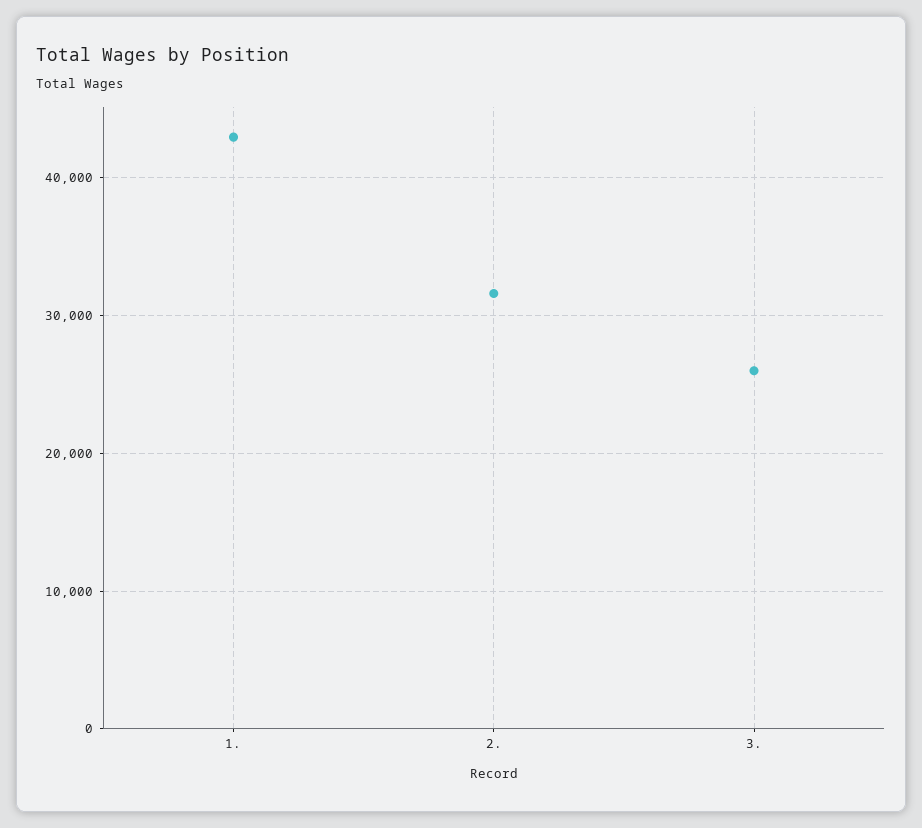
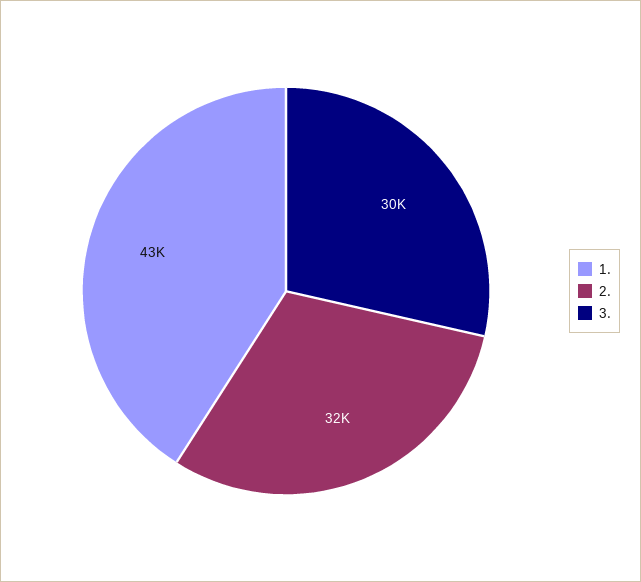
3.: 26000 -> 30000

